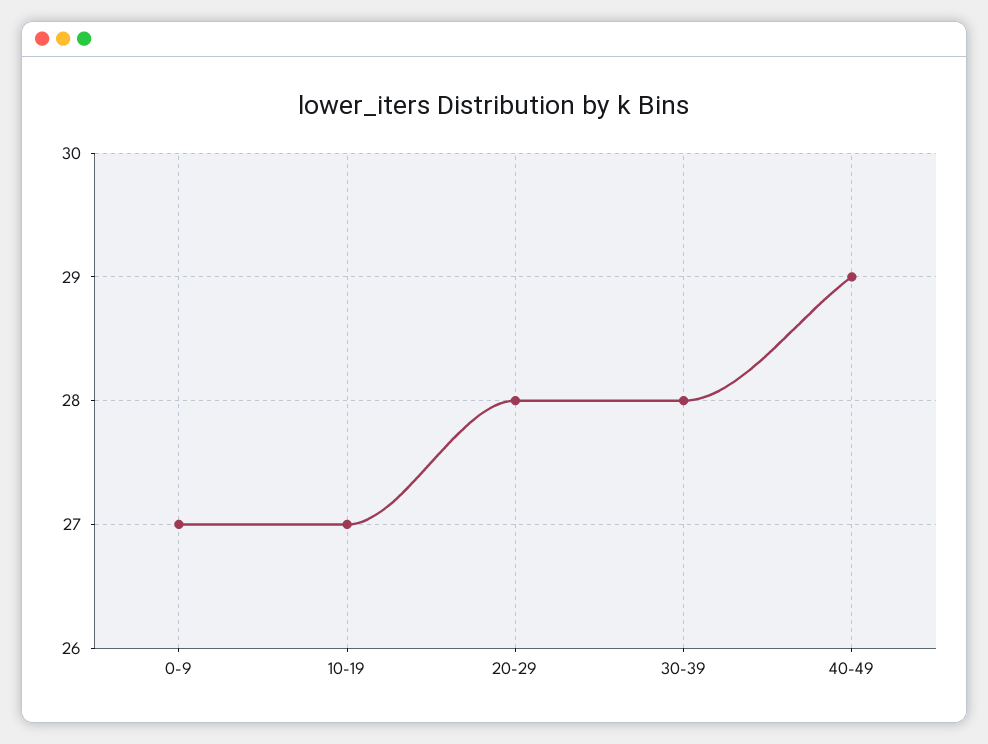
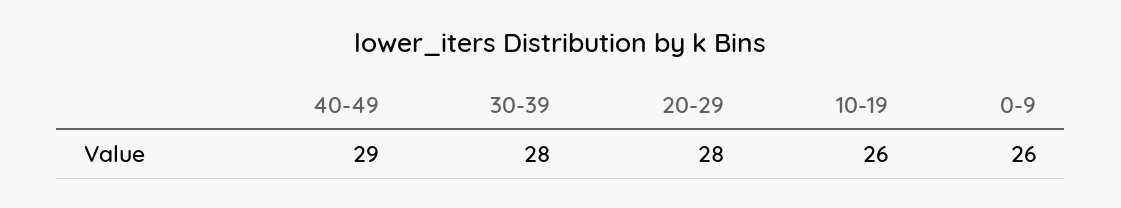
0-9: 27 -> 26
10-19: 27 -> 26

